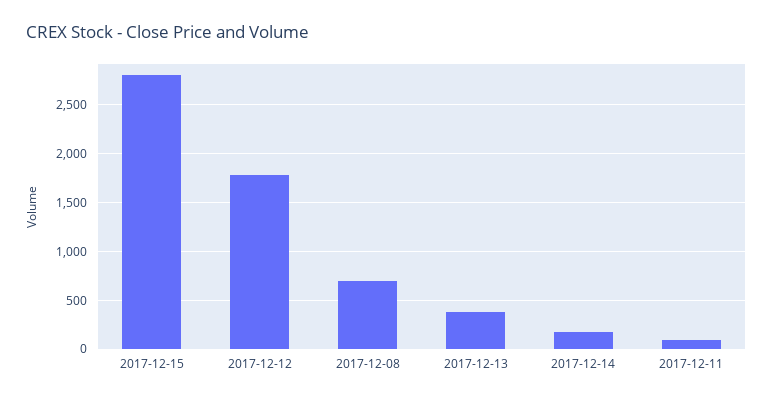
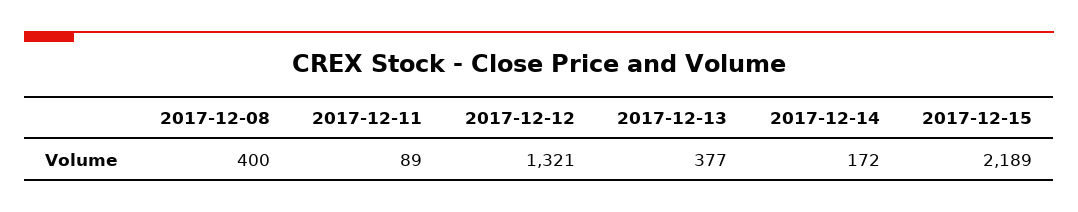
2017-12-15: 2800 -> 2189
2017-12-12: 1800 -> 1321
2017-12-08: 700 -> 400

